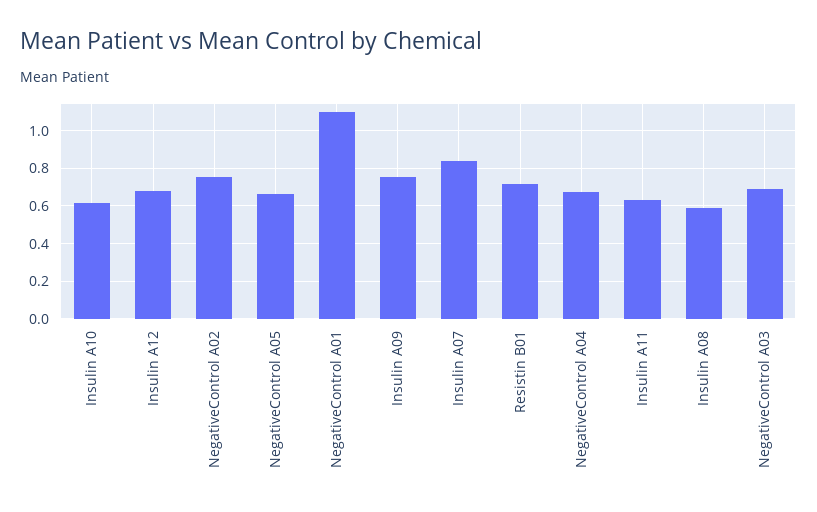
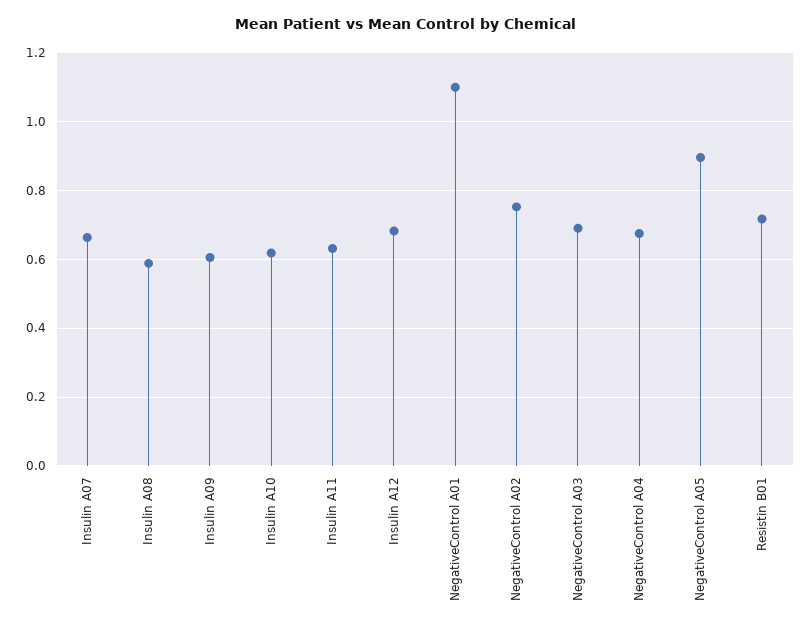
NegativeControl A05: 0.65 -> 0.9
Insulin A09: 0.75 -> 0.6
Insulin A07: 0.85 -> 0.66

